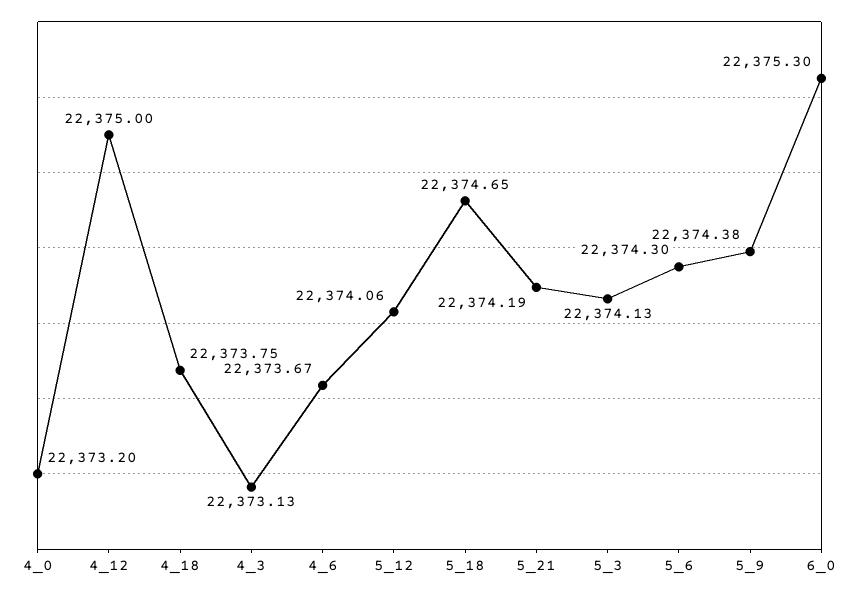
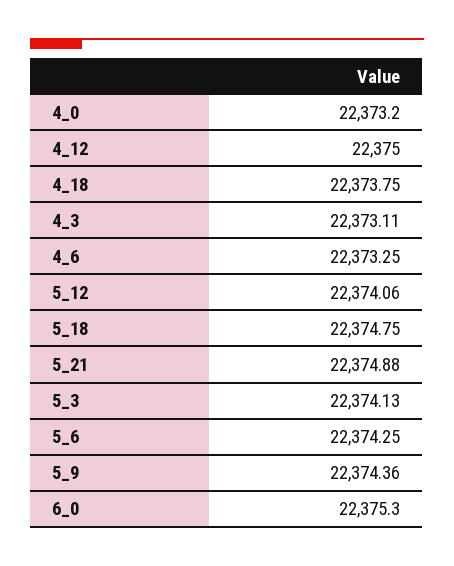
4_3: 22373.13 -> 22373.11
4_6: 22373.67 -> 22373.25
5_18: 22374.65 -> 22374.75
5_21: 22374.19 -> 22374.88
5_6: 22374.3 -> 22374.25
5_9: 22374.38 -> 22374.36

